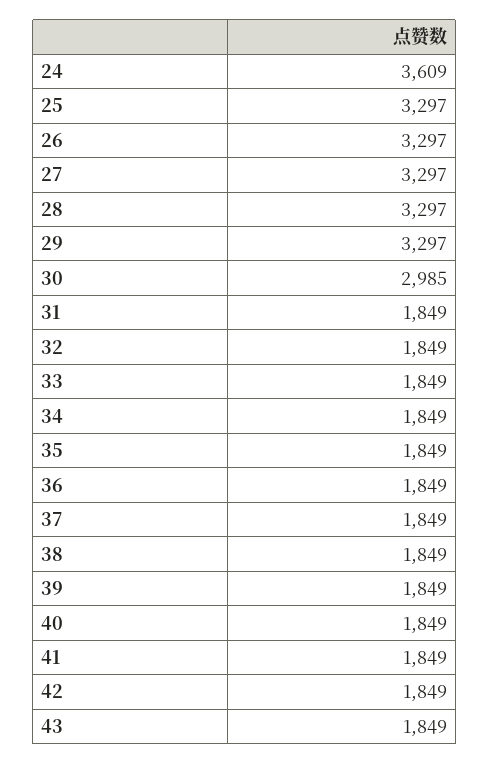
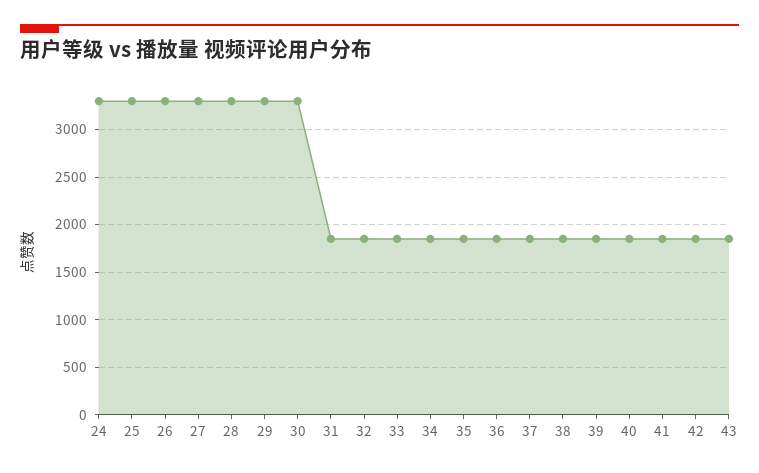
24: 3609 -> 3300
30: 2985 -> 3300

